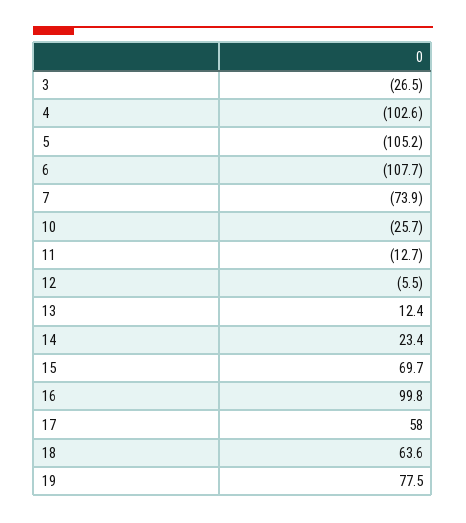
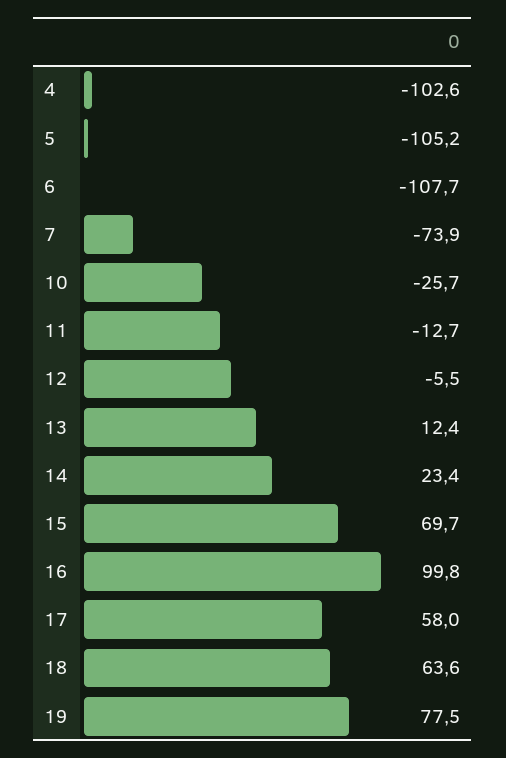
3: -26.5 -> none

